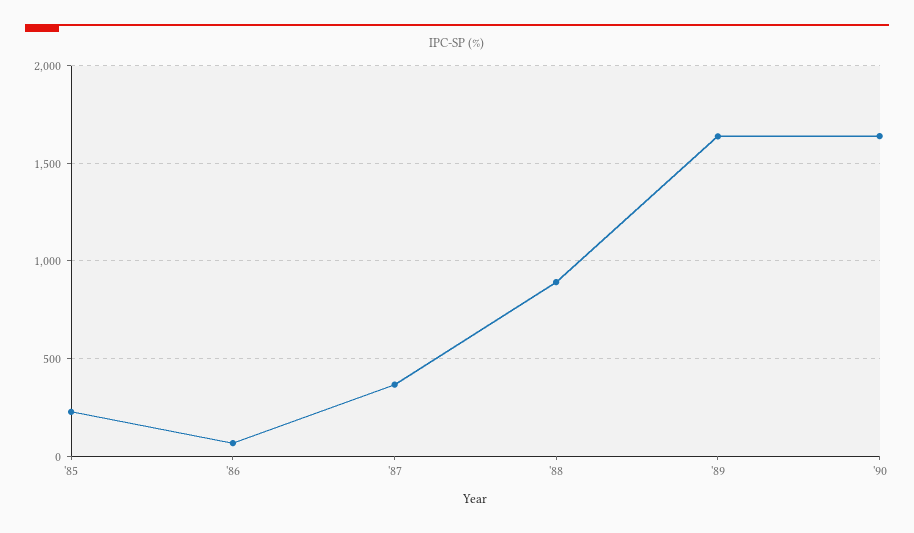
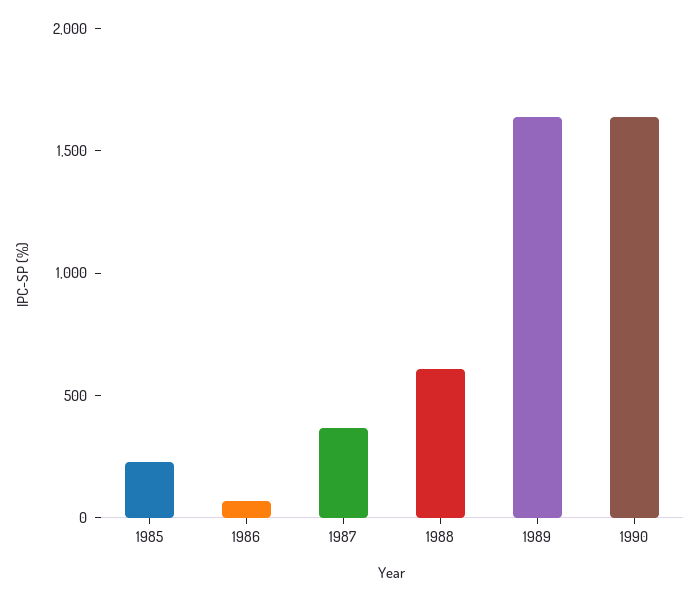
'88: 900 -> 600

